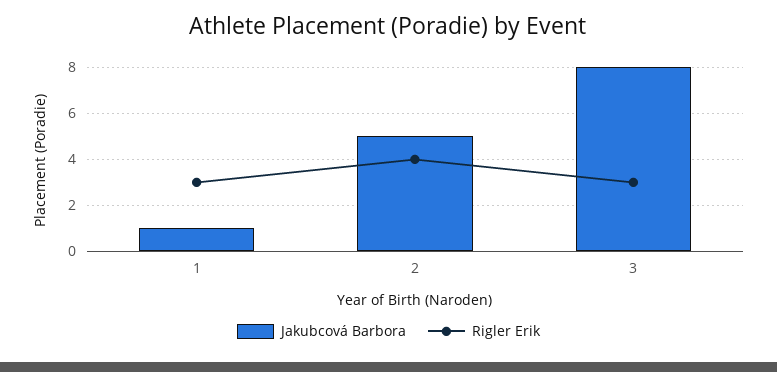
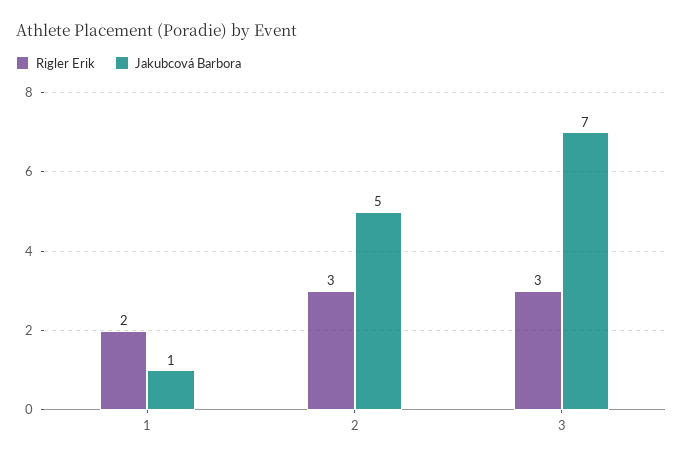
Rigler Erik, 1: 3 -> 2
Rigler Erik, 2: 4 -> 3
Jakubcová Barbora, 3: 8 -> 7

